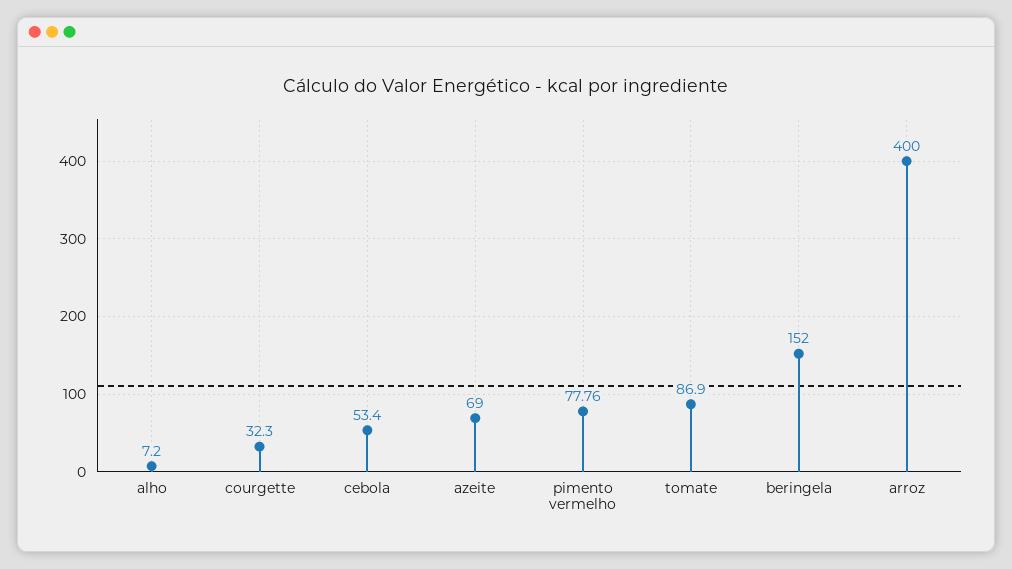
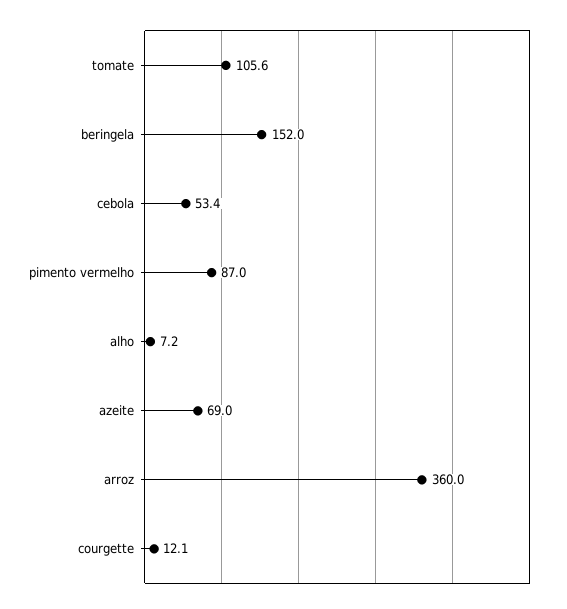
courgette: 32.3 -> 12.1
pimento vermelho: 77.76 -> 87
tomate: 86.9 -> 105.6
arroz: 400 -> 360

